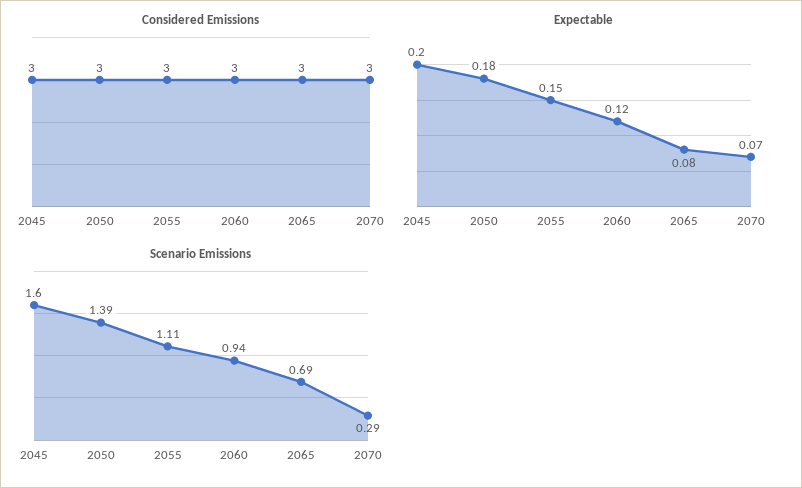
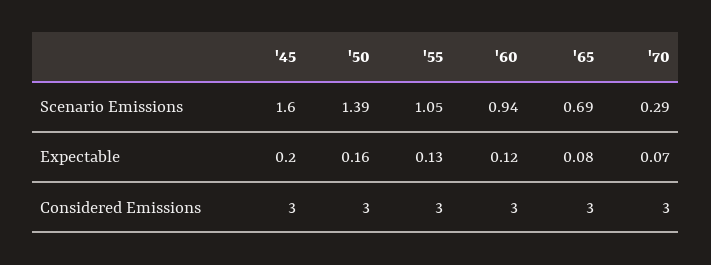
Expectable, 2050: 0.18 -> 0.16
Expectable, 2055: 0.15 -> 0.13
Scenario Emissions, 2055: 1.11 -> 1.05

